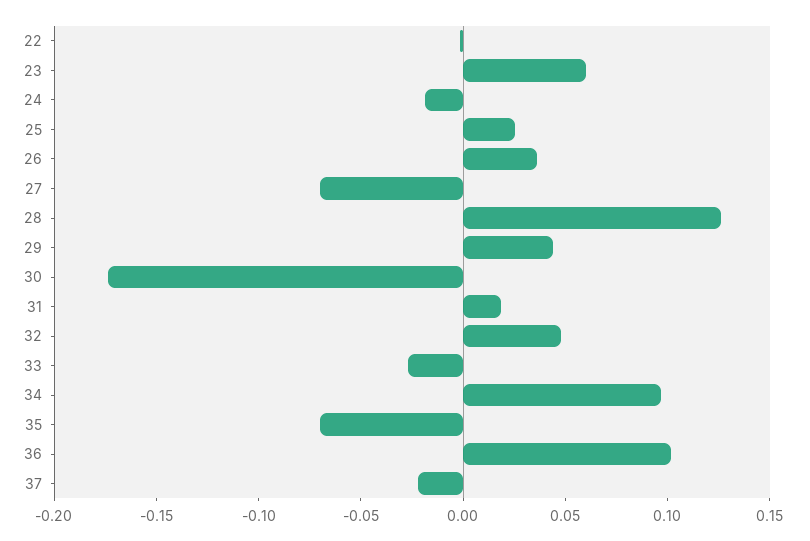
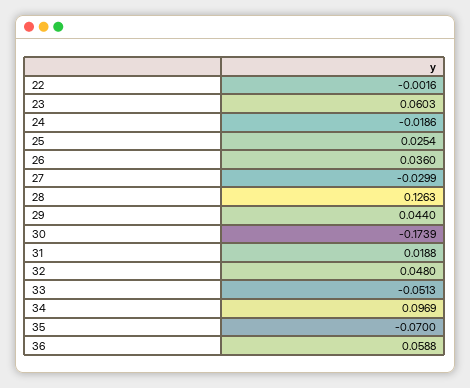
27: -0.07 -> -0.0299
33: -0.03 -> -0.0513
36: 0.1 -> 0.0588
37: -0.02 -> none

